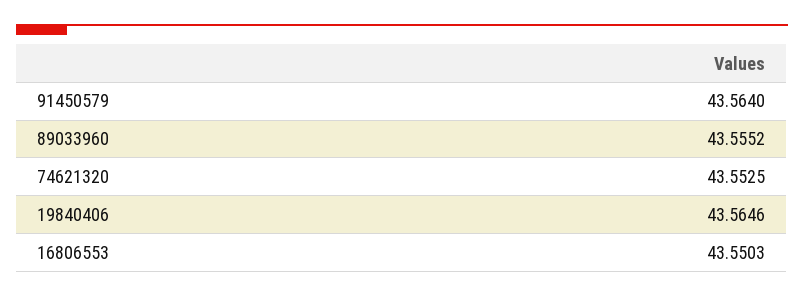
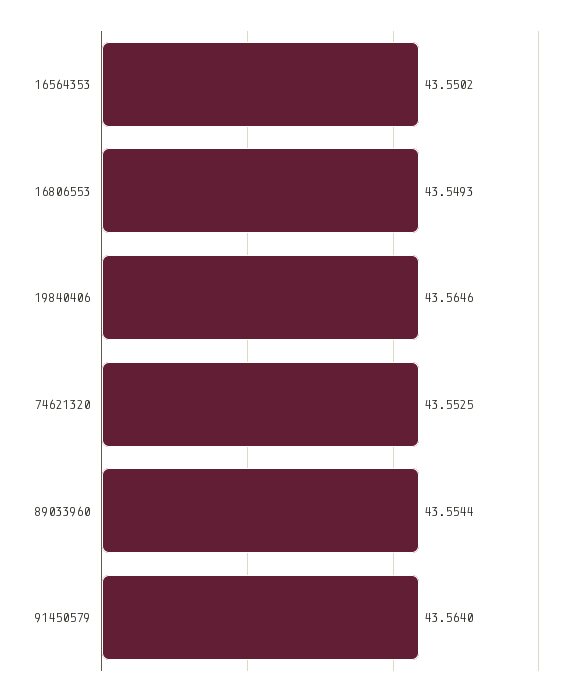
89033960: 43.5552 -> 43.5544
16806553: 43.5503 -> 43.5493
16564353: none -> 43.5502

